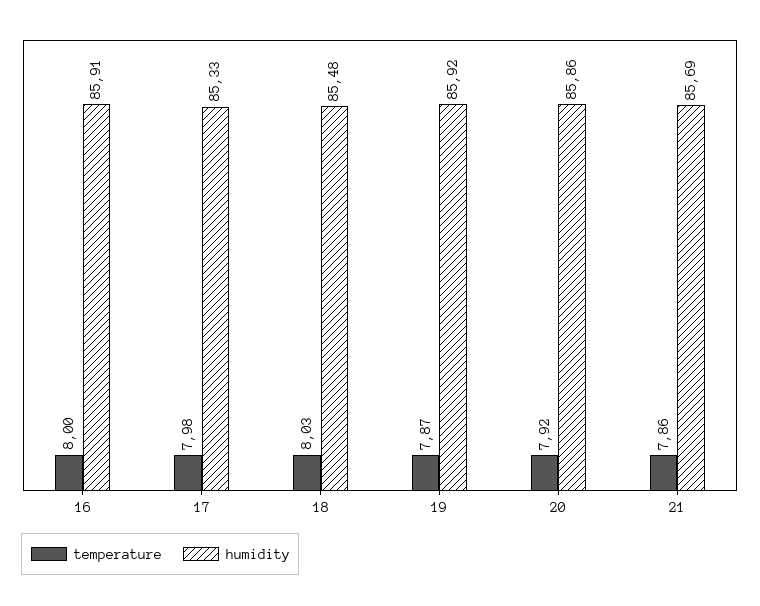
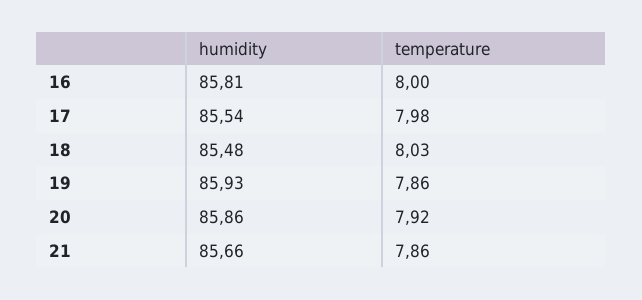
humidity, 16: 85.91 -> 85.81
humidity, 17: 85.33 -> 85.54
temperature, 19: 7.87 -> 7.86
humidity, 19: 85.92 -> 85.93
humidity, 21: 85.69 -> 85.66

